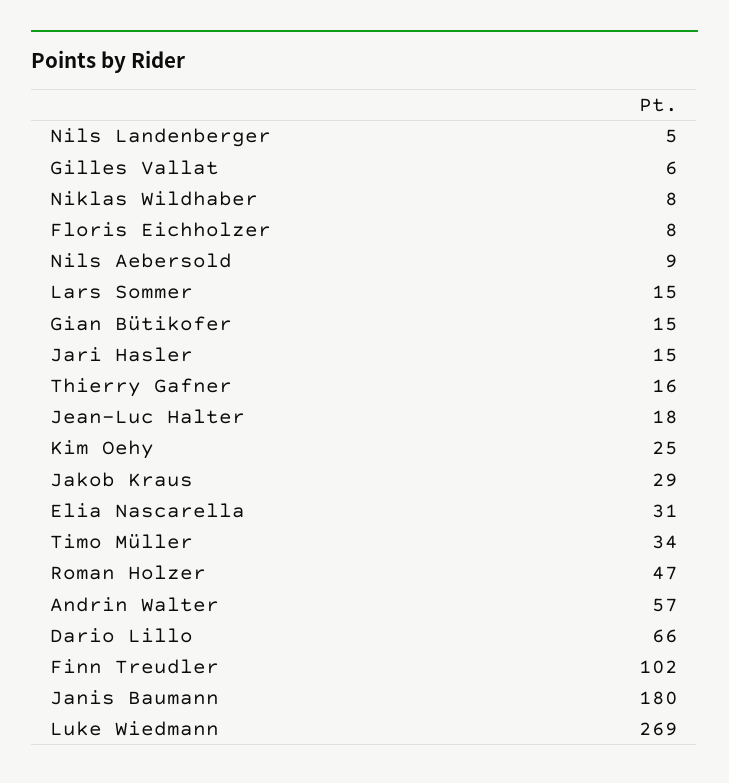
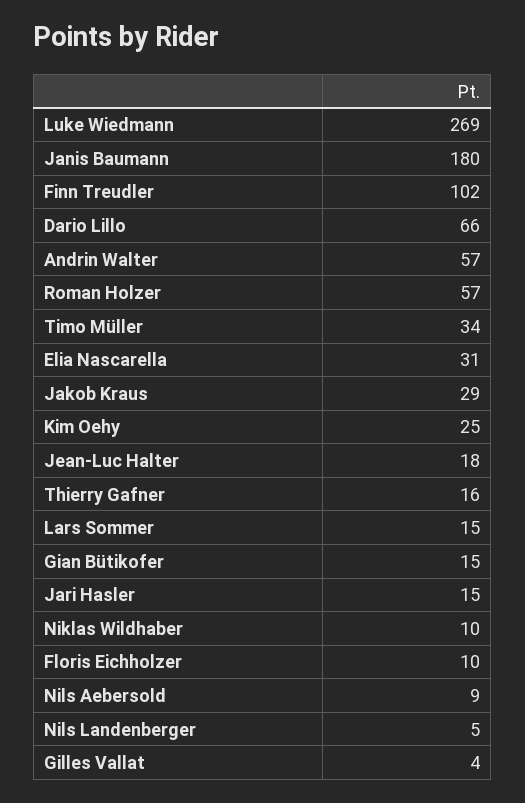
Gilles Vallat: 6 -> 4
Niklas Wildhaber: 8 -> 10
Floris Eichholzer: 8 -> 10
Roman Holzer: 47 -> 57

